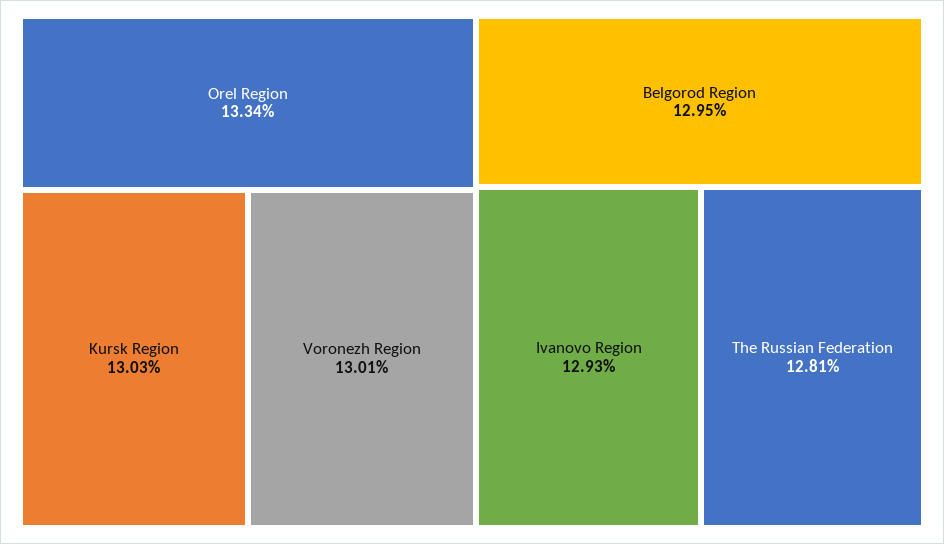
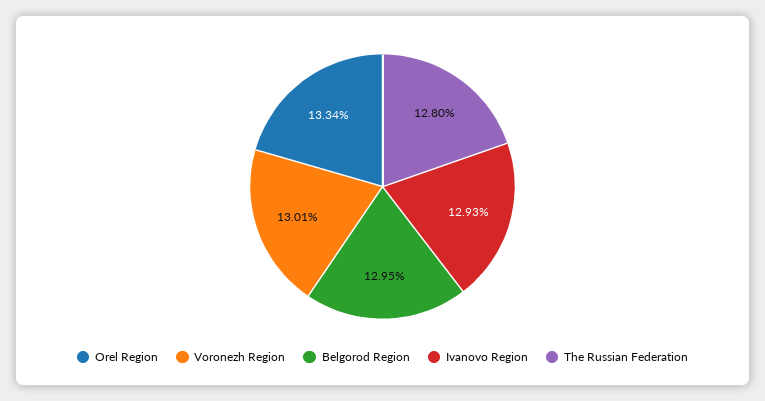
Kursk Region: 13.03 -> none
The Russian Federation: 12.81 -> 12.8

